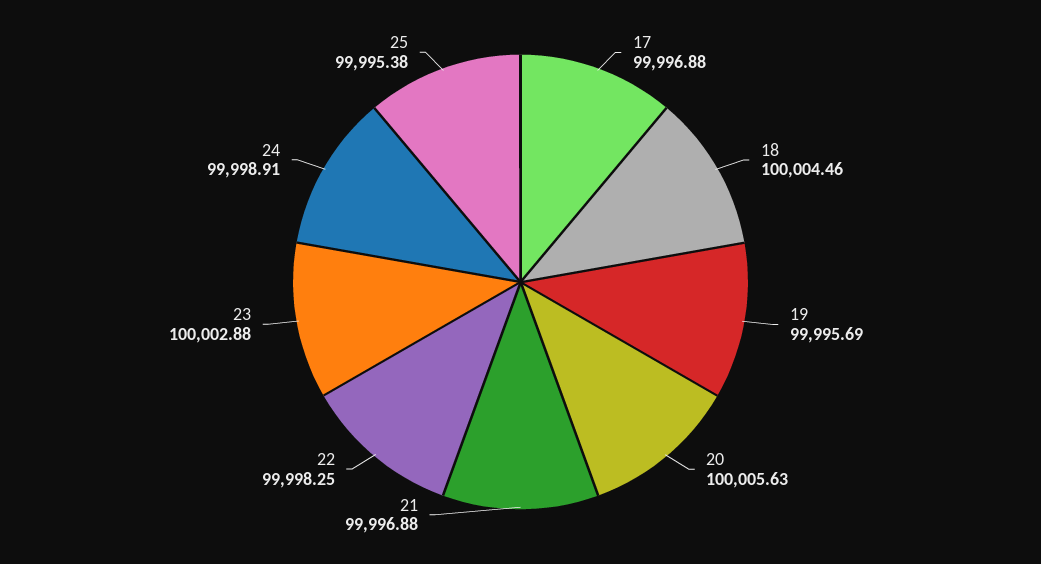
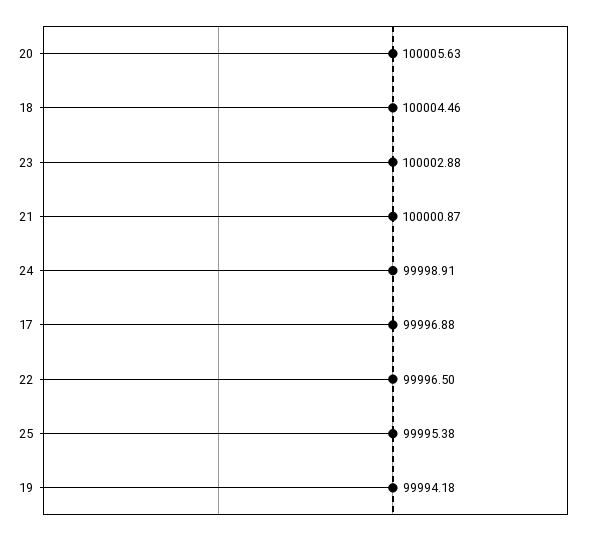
19: 99995.69 -> 99994.18
21: 99996.88 -> 100000.87
22: 99998.25 -> 99996.5

